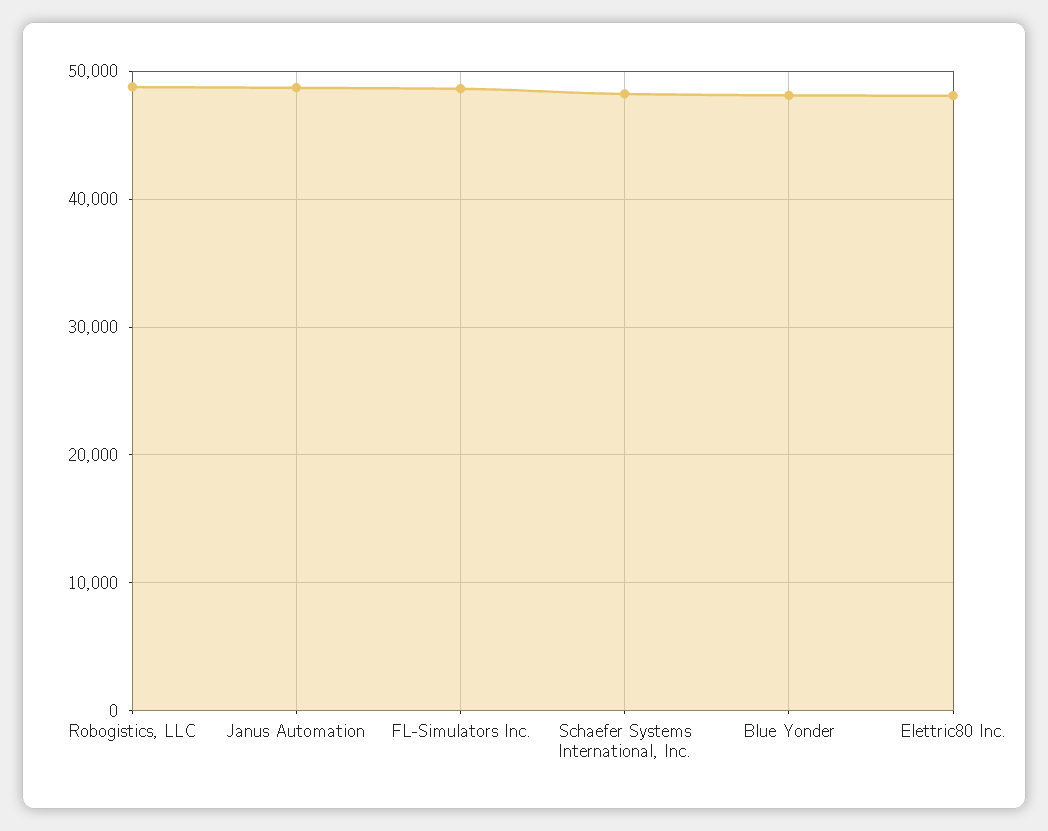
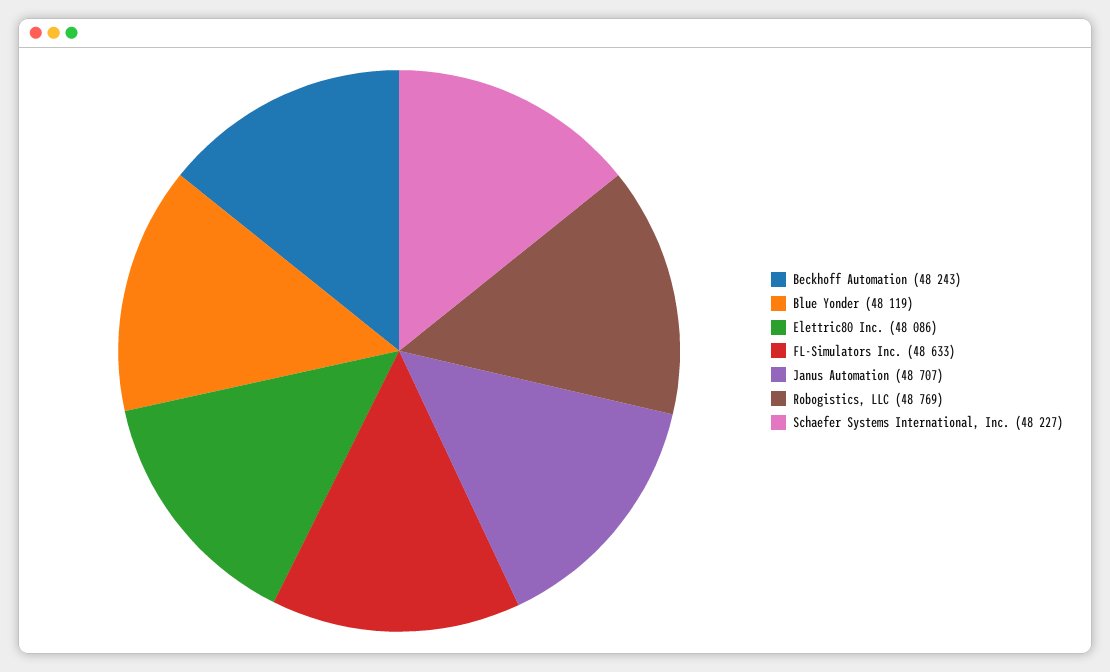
Beckhoff Automation: none -> 48243

